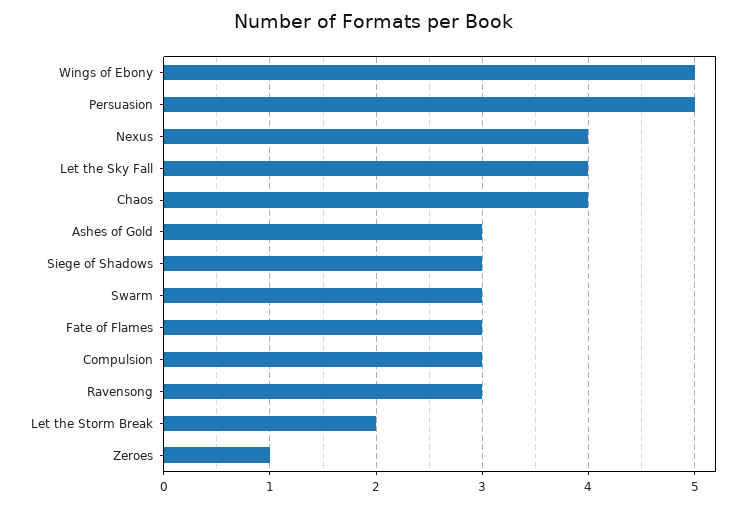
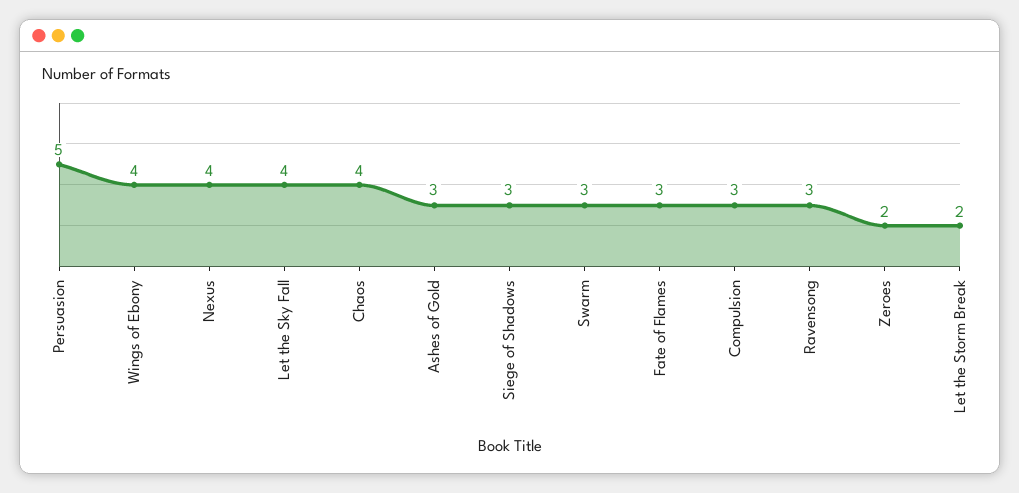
Wings of Ebony: 5 -> 4
Zeroes: 1 -> 2

